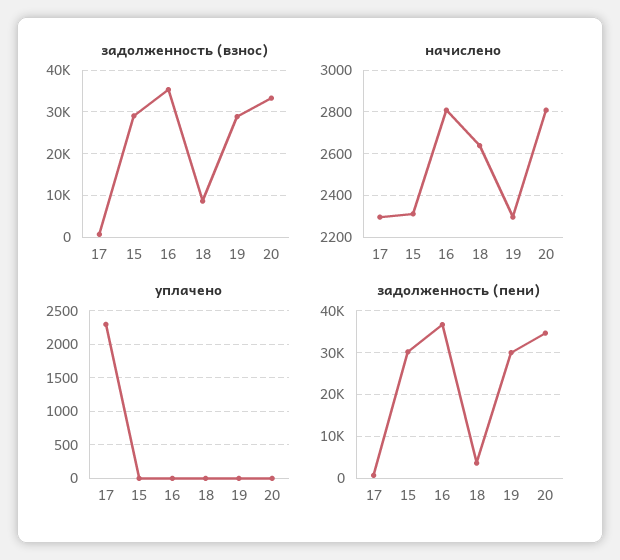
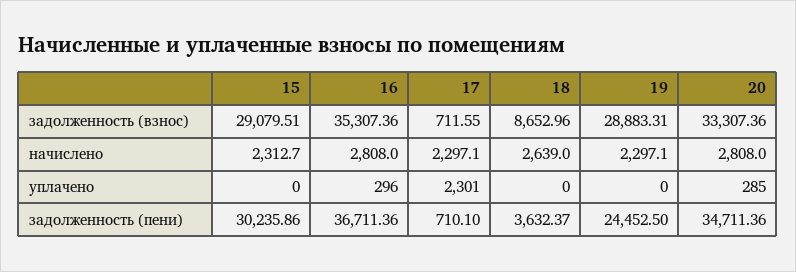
уплачено, 16: 0 -> 296
уплачено, 20: 0 -> 285
задолженность (пени), 19: 30000 -> 24452.5

